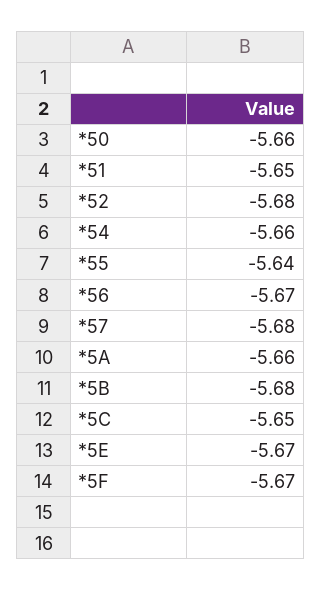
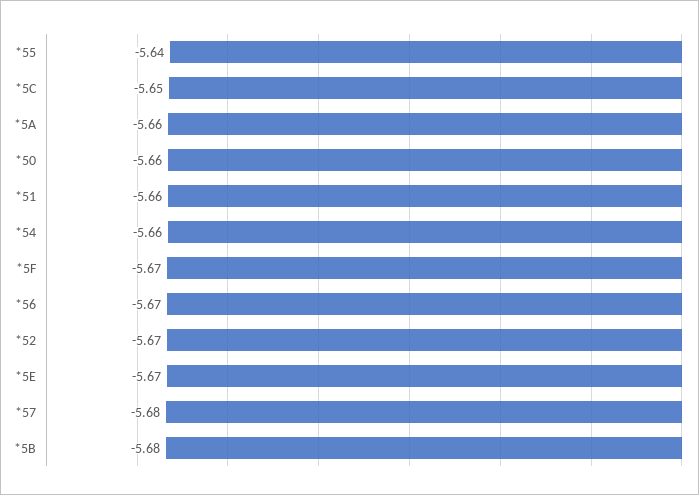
*51: -5.65 -> -5.66
*52: -5.68 -> -5.67

